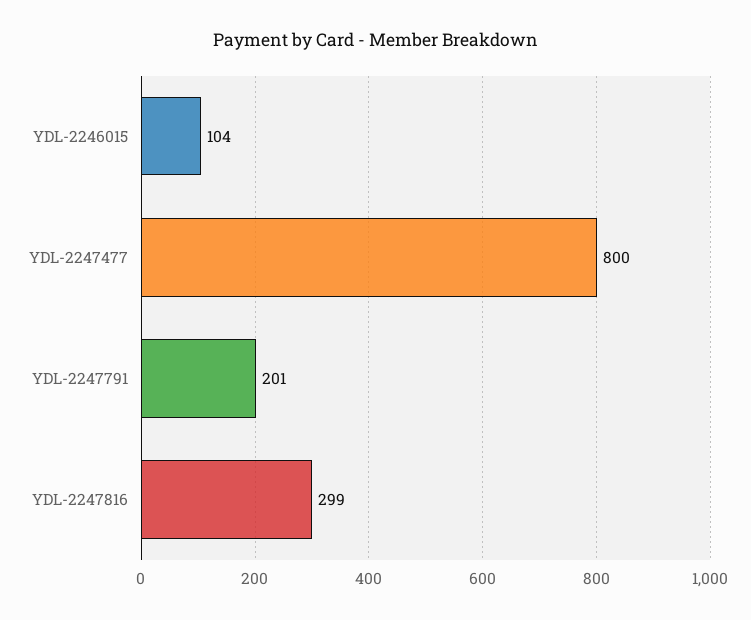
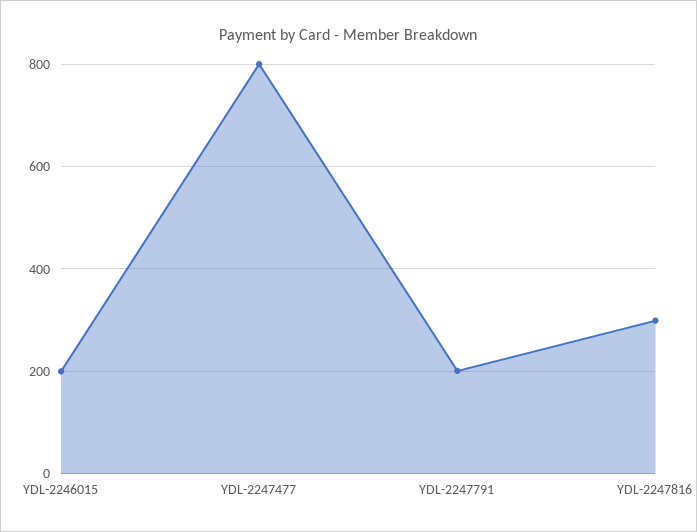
YDL-2246015: 104 -> 200

